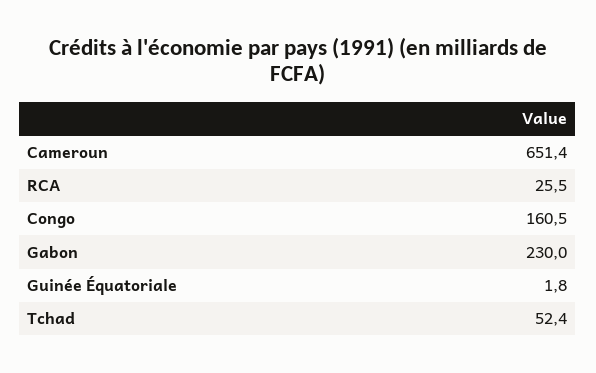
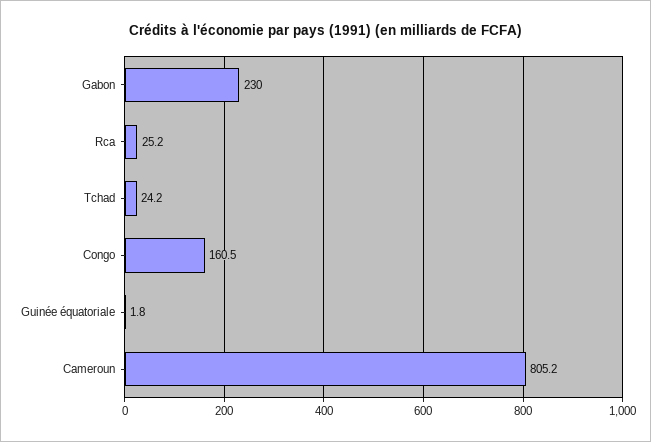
Cameroun: 651.4 -> 805.2
RCA: 25.5 -> 25.2
Tchad: 52.4 -> 24.2

